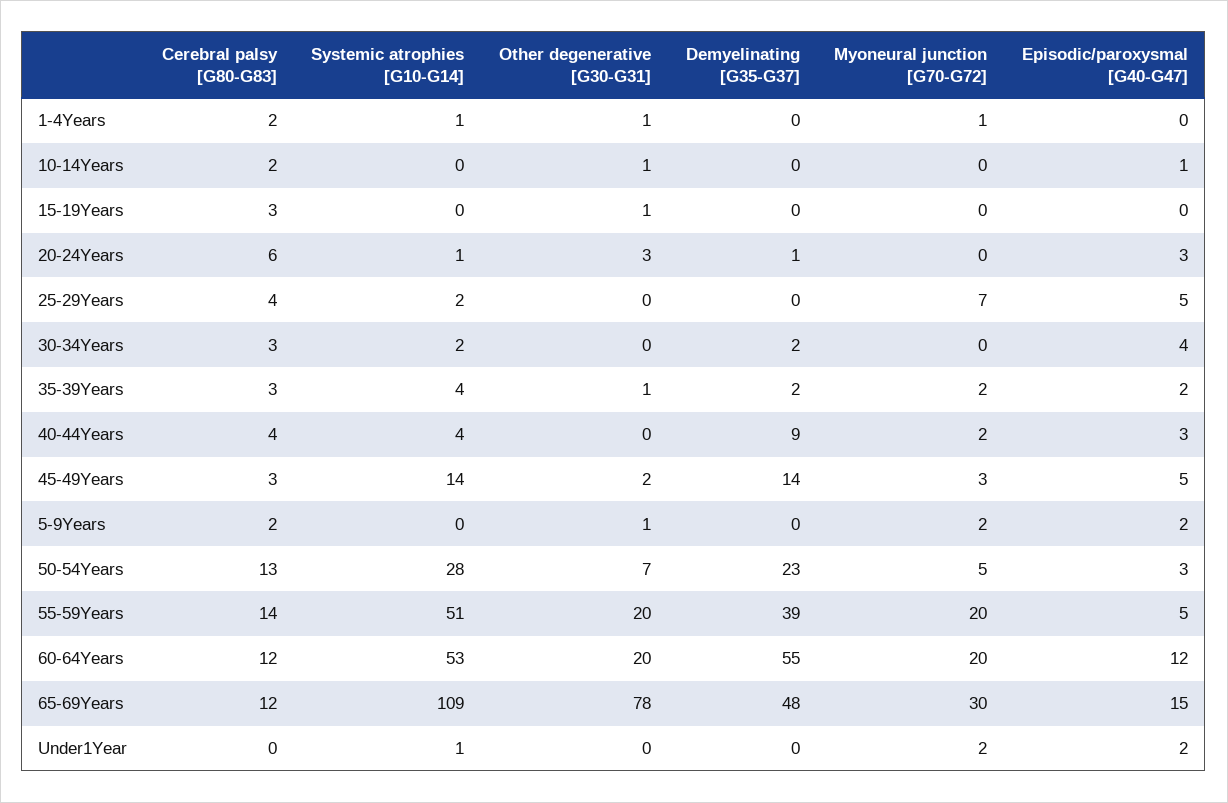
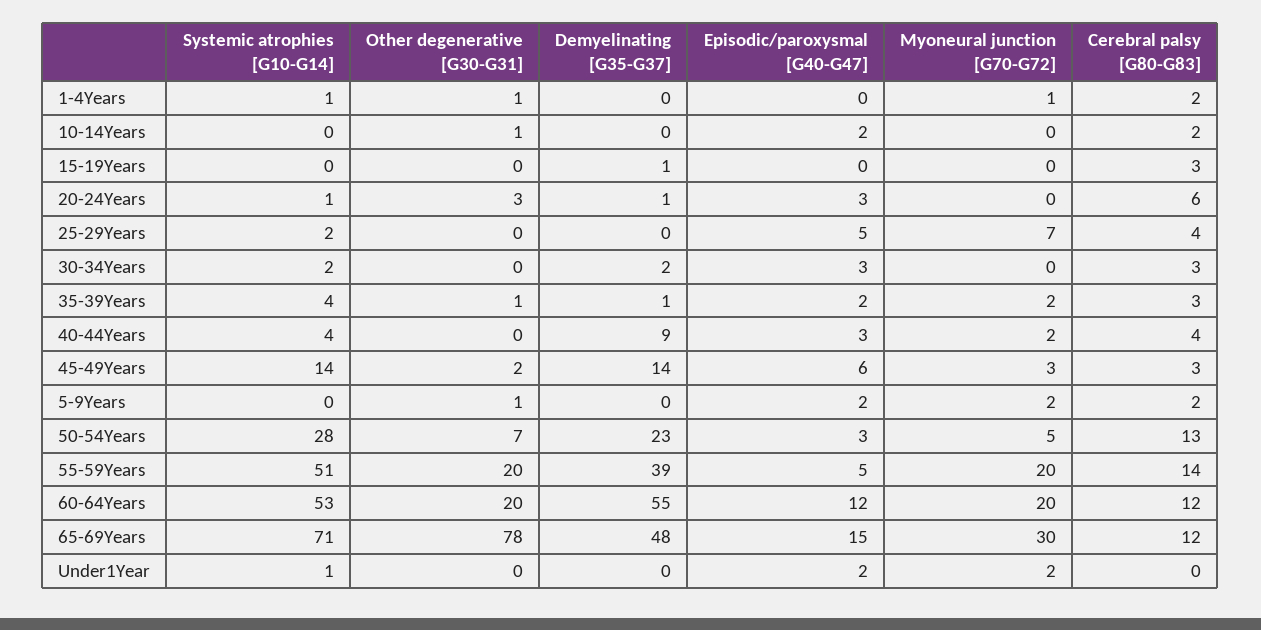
Episodic/paroxysmal [G40-G47], 10-14Years: 1 -> 2
Other degenerative [G30-G31], 15-19Years: 1 -> 0
Demyelinating [G35-G37], 15-19Years: 0 -> 1
Episodic/paroxysmal [G40-G47], 30-34Years: 4 -> 3
Demyelinating [G35-G37], 35-39Years: 2 -> 1
Episodic/paroxysmal [G40-G47], 45-49Years: 5 -> 6
Systemic atrophies [G10-G14], 65-69Years: 109 -> 71

